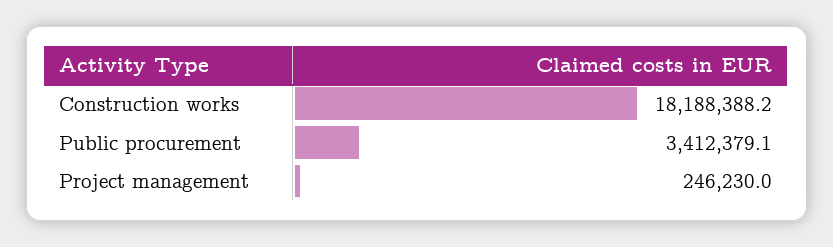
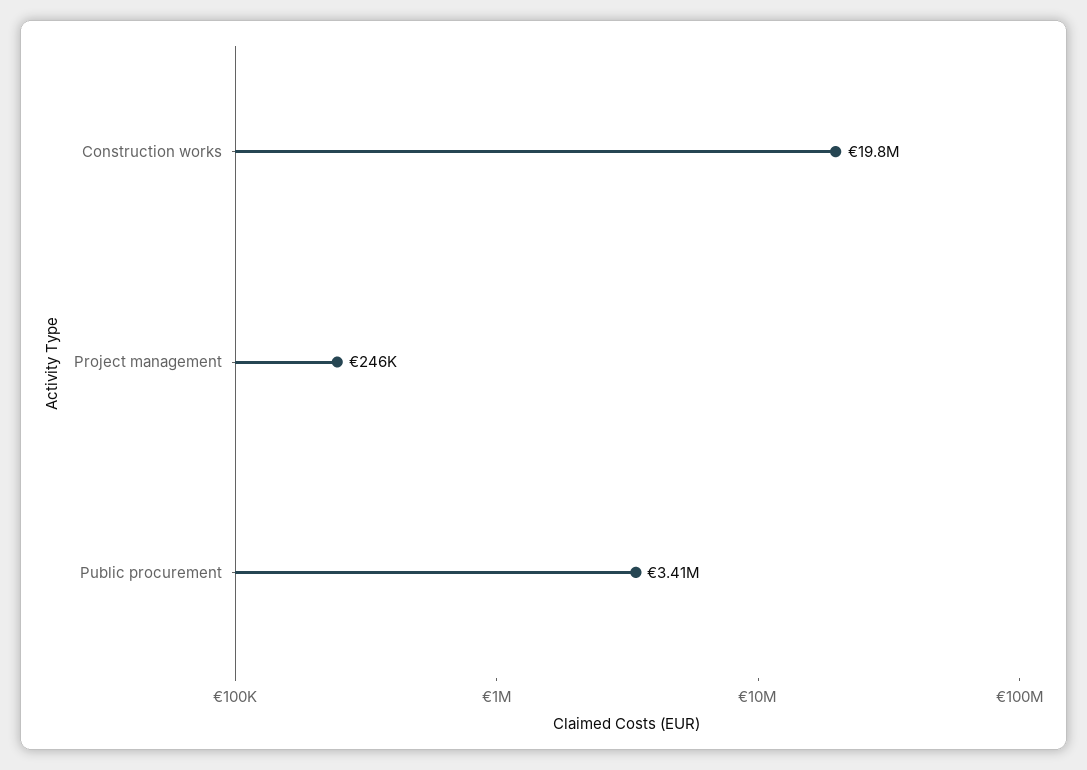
Construction works: 18188388.2 -> 19800000

